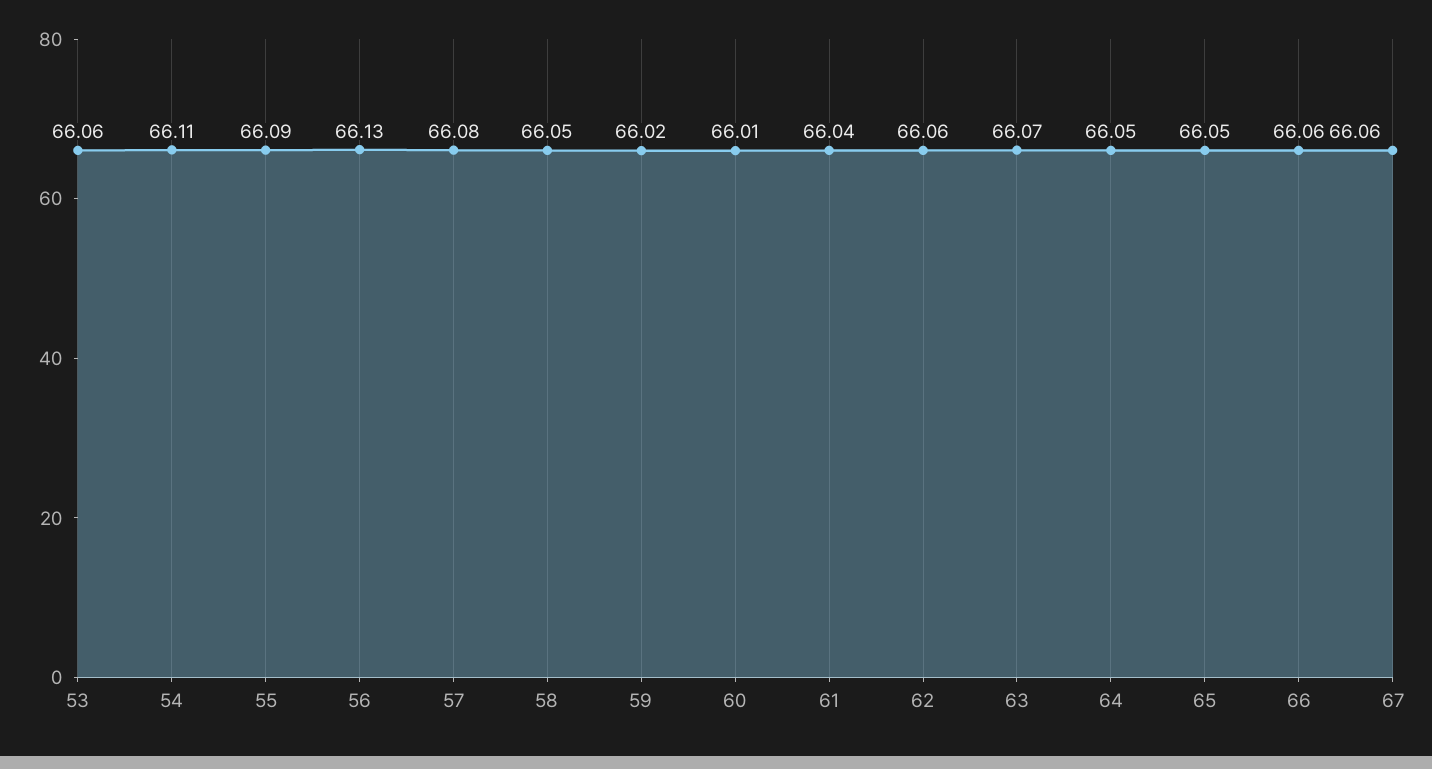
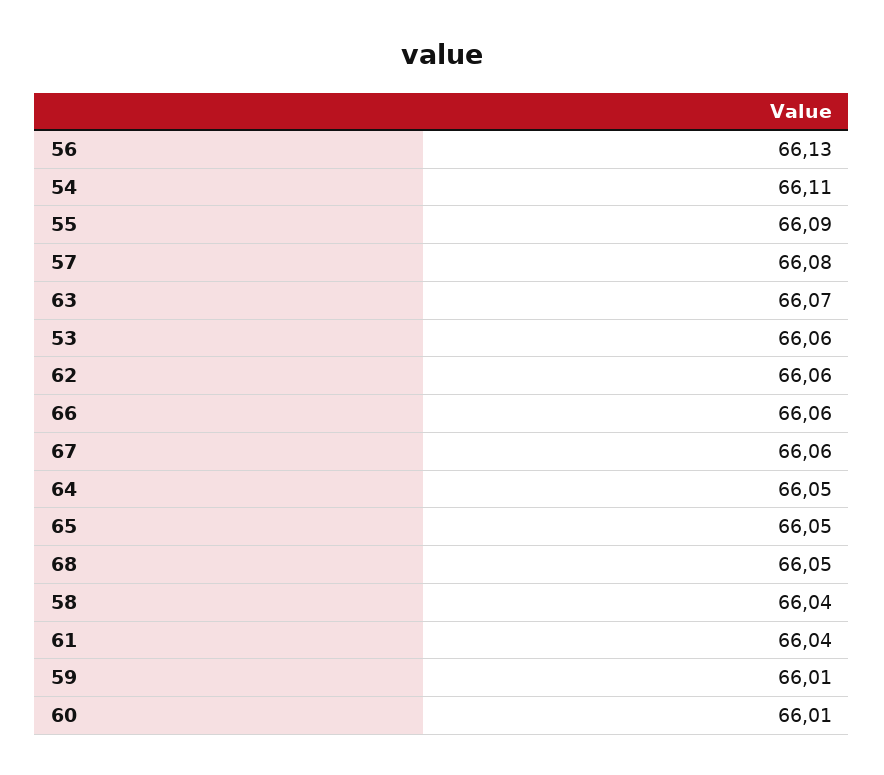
58: 66.05 -> 66.04
59: 66.02 -> 66.01
68: none -> 66.05

